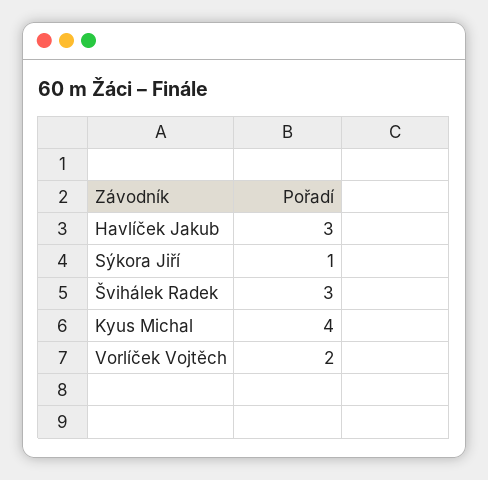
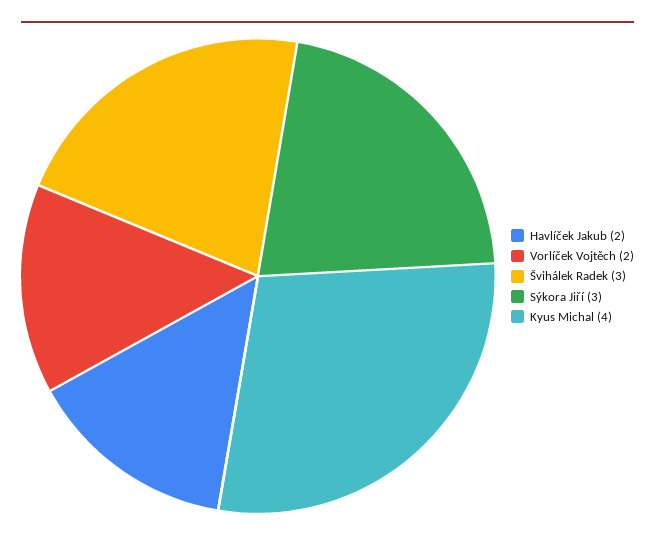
Havlíček Jakub: 3 -> 2
Sýkora Jiří: 1 -> 3

